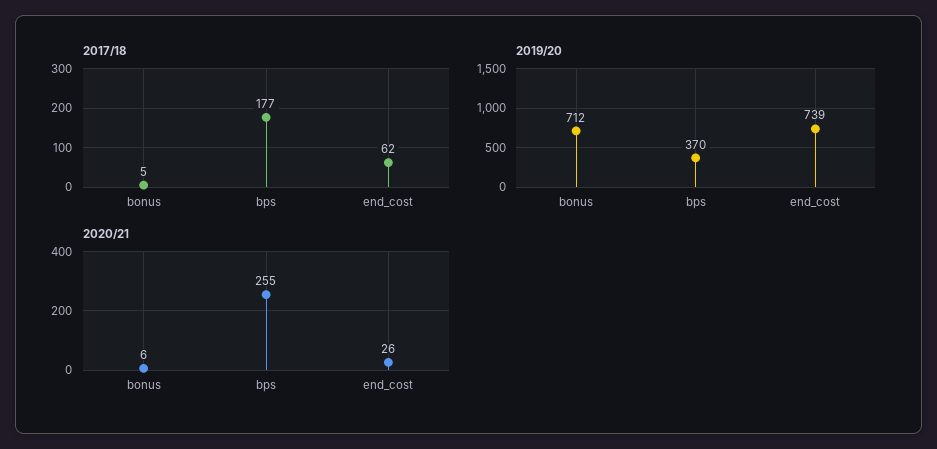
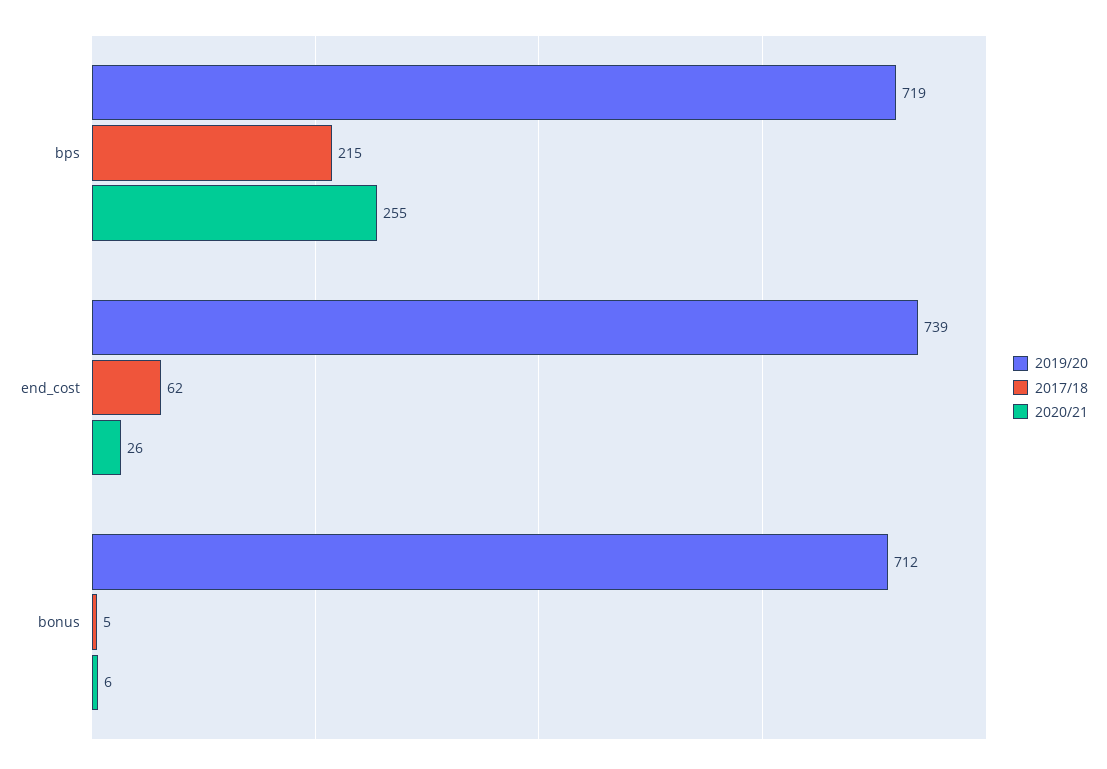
2017/18, bps: 177 -> 215
2019/20, bps: 370 -> 719

